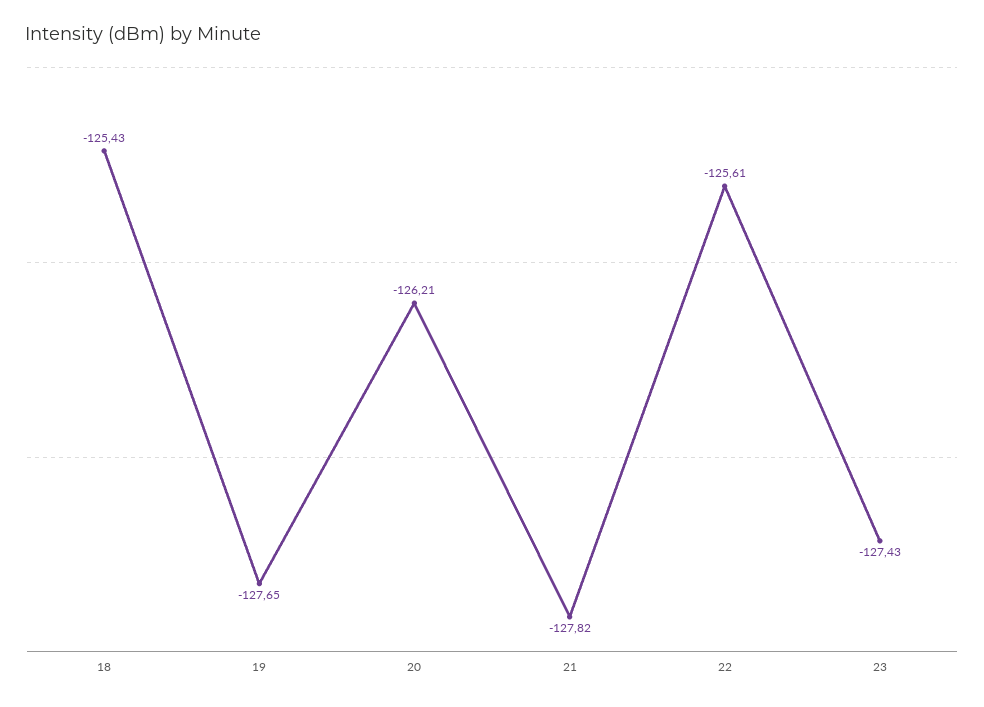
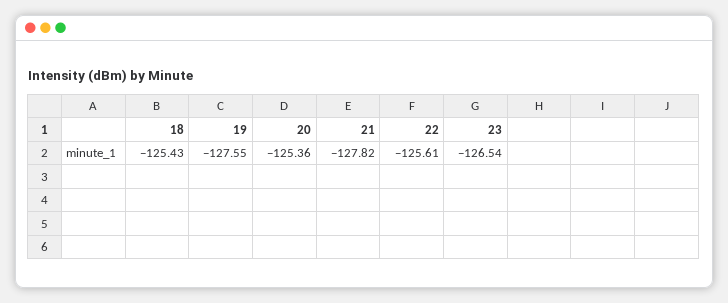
19: -127.65 -> -127.55
20: -126.21 -> -125.36
23: -127.43 -> -126.54

